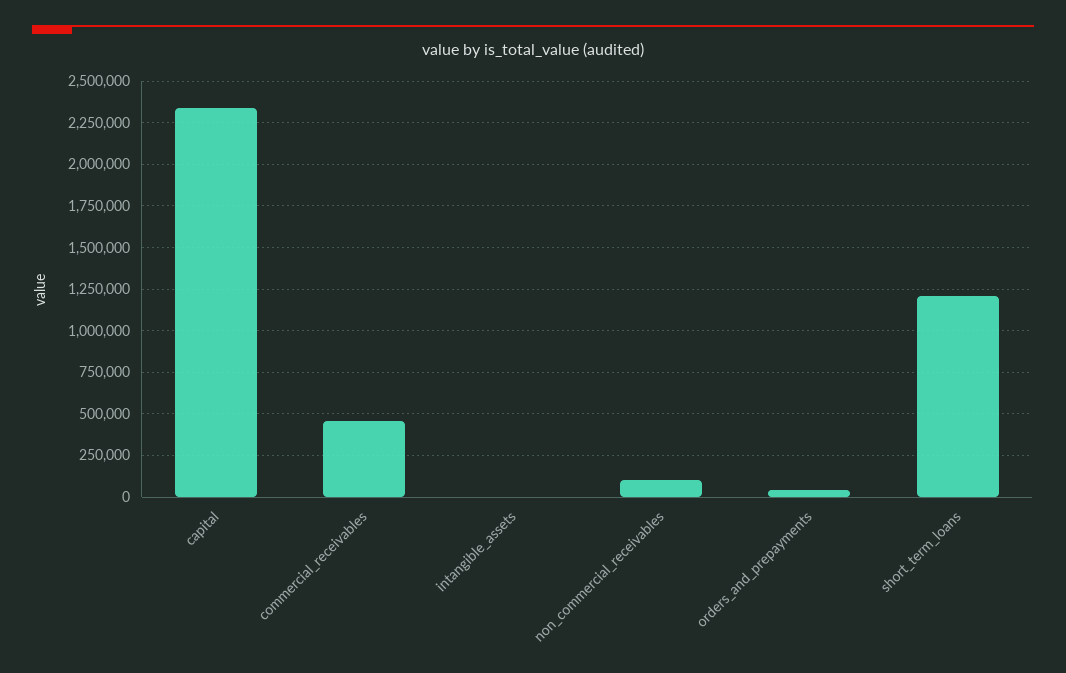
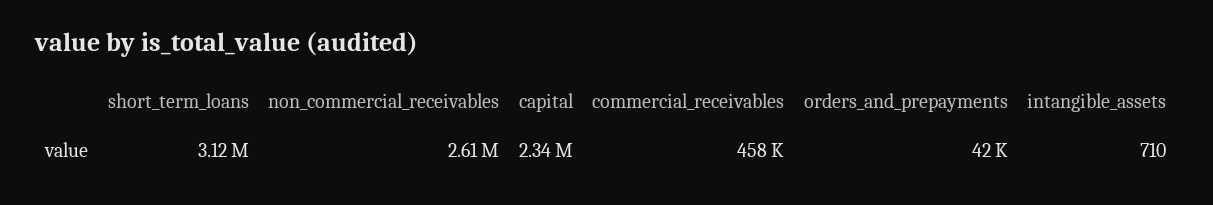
non_commercial_receivables: 100000 -> 2610000
short_term_loans: 1200000 -> 3120000

